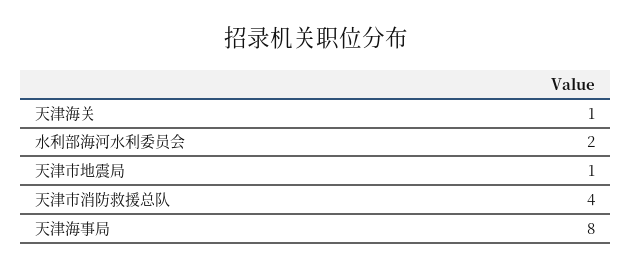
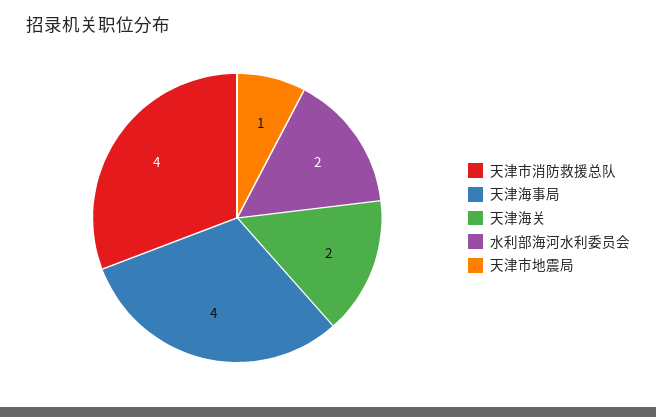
天津海关: 1 -> 2
天津海事局: 8 -> 4

